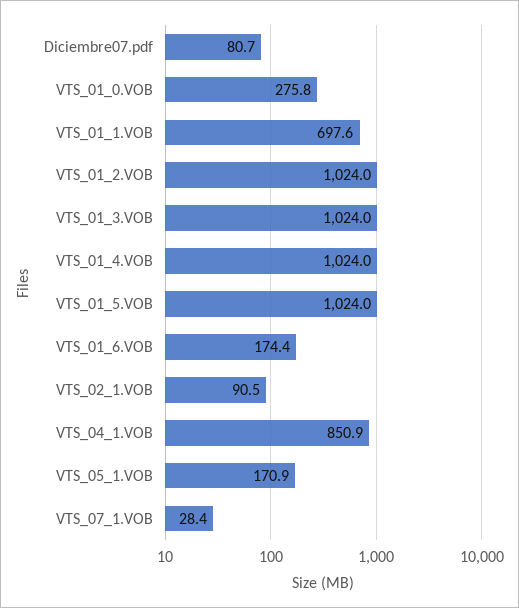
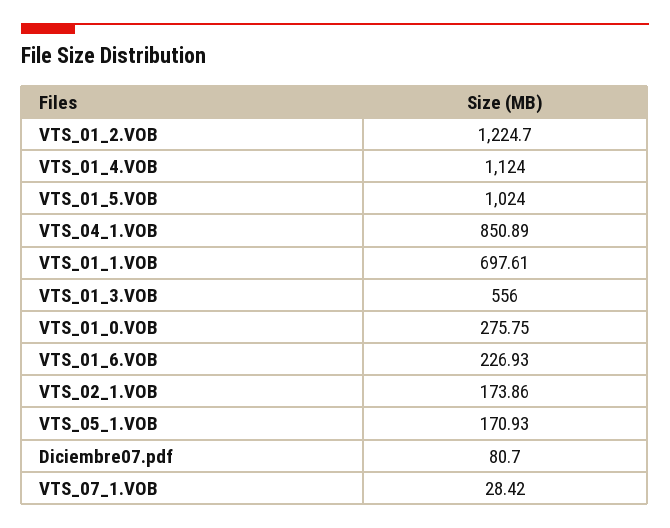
VTS_01_2.VOB: 1024 -> 1224.7
VTS_01_3.VOB: 1024 -> 556
VTS_01_4.VOB: 1024 -> 1124
VTS_01_6.VOB: 174.4 -> 226.93
VTS_02_1.VOB: 90.5 -> 173.86

